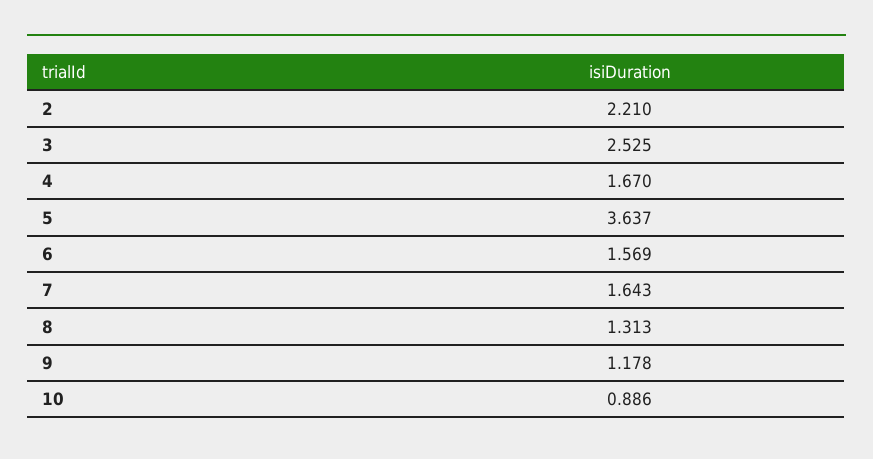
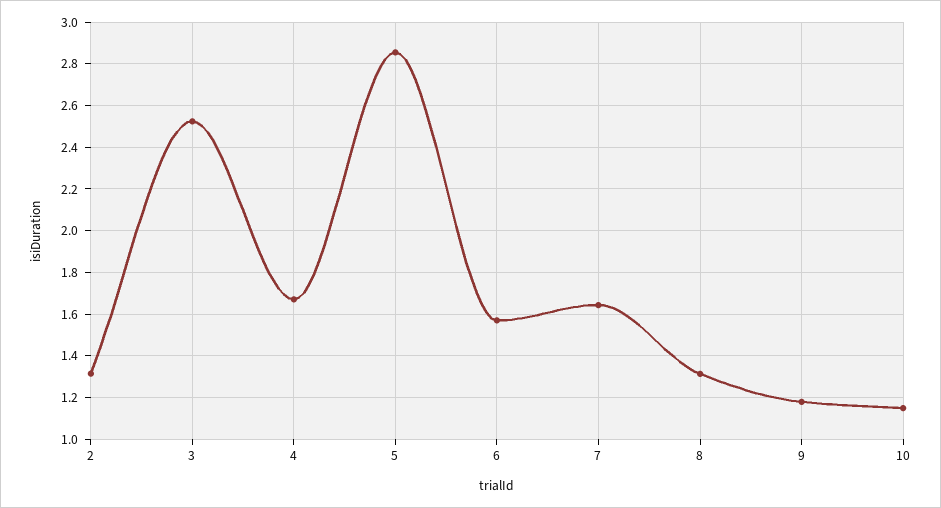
2: 2.21 -> 1.3
5: 3.637 -> 2.85
10: 0.886 -> 1.15

